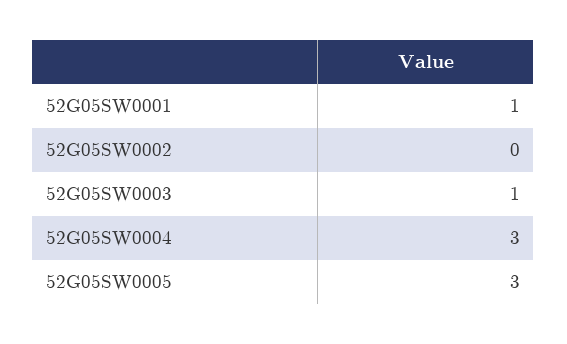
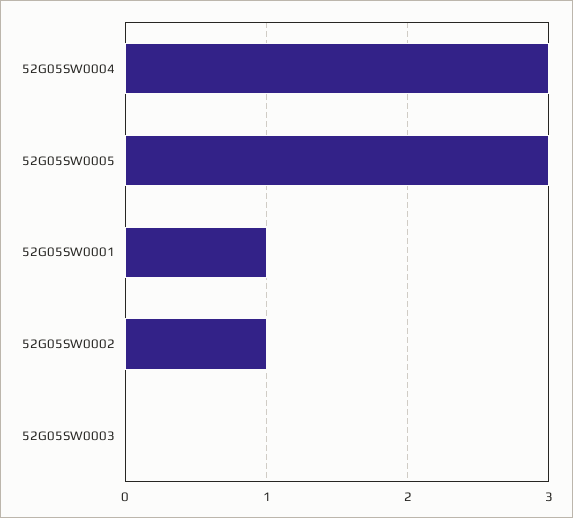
52G05SW0002: 0 -> 1
52G05SW0003: 1 -> 0

